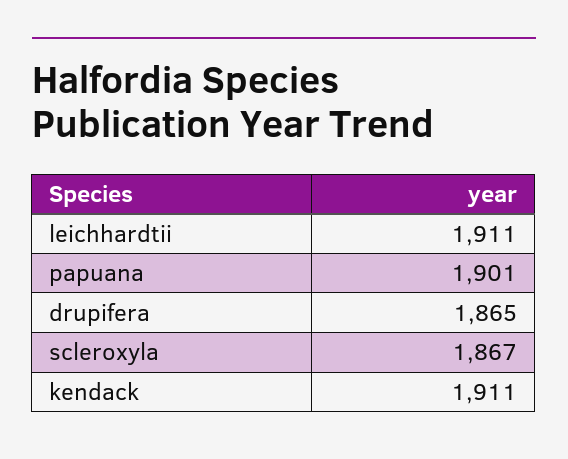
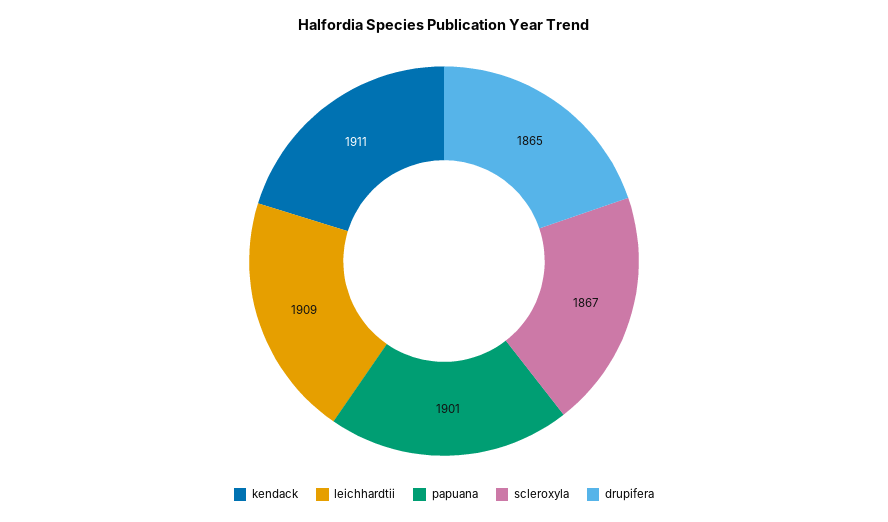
leichhardtii: 1911 -> 1909

